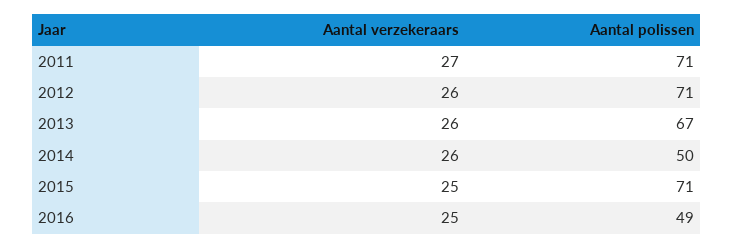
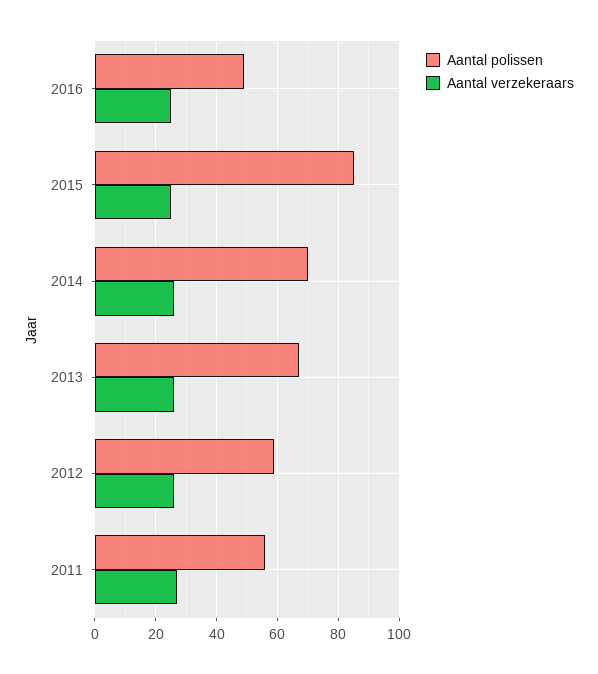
Aantal polissen, 2011: 71 -> 55
Aantal polissen, 2012: 71 -> 60
Aantal polissen, 2014: 50 -> 70
Aantal polissen, 2015: 71 -> 85

